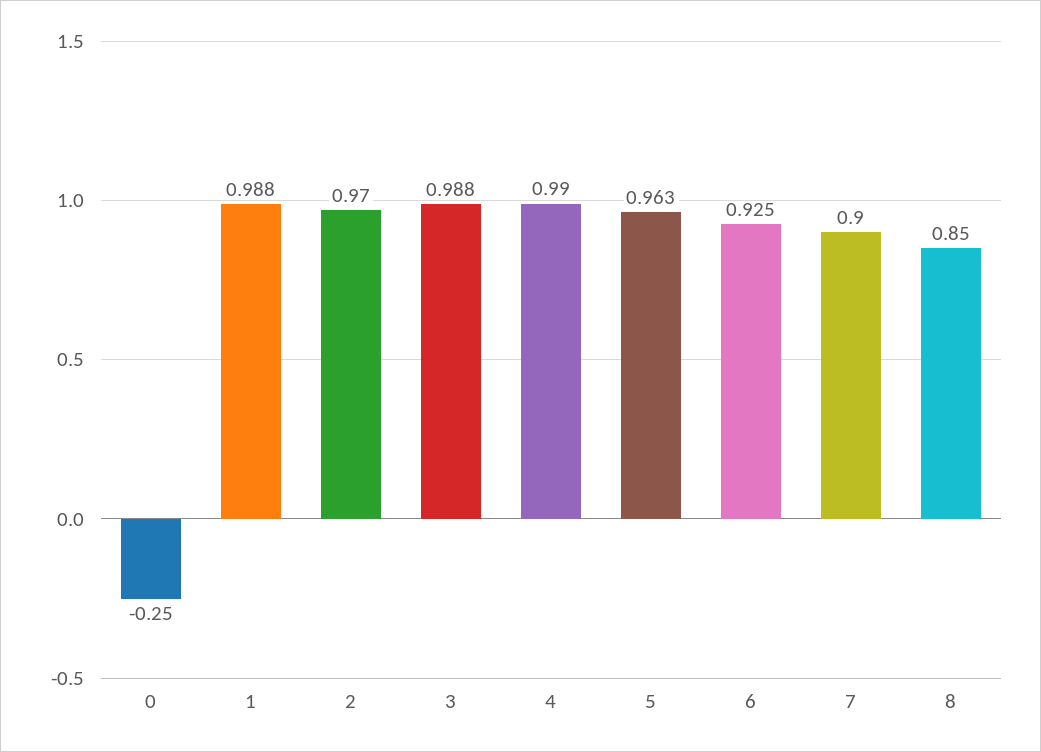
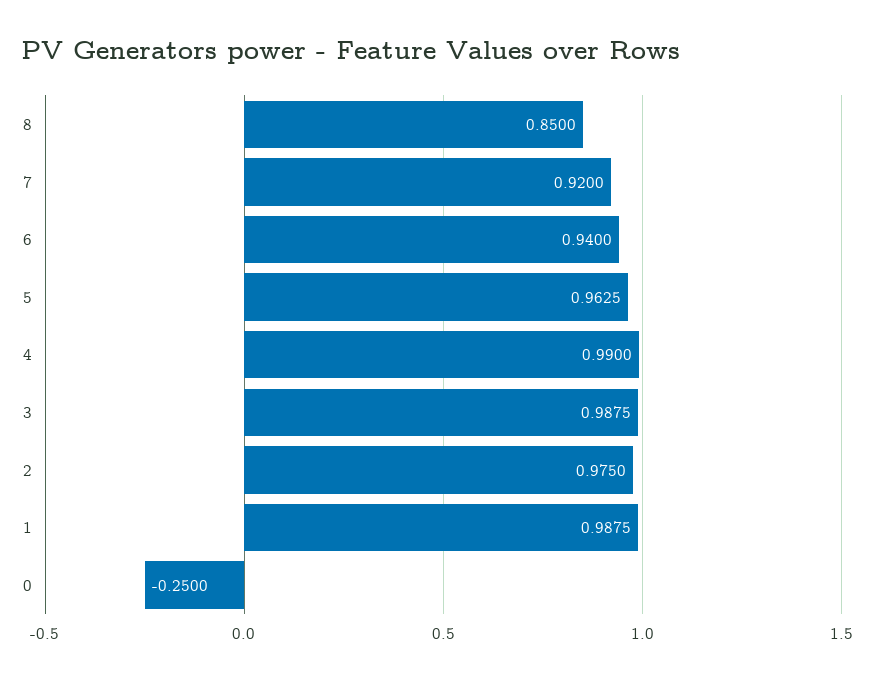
2: 0.97 -> 0.975
6: 0.925 -> 0.94
7: 0.9 -> 0.92

